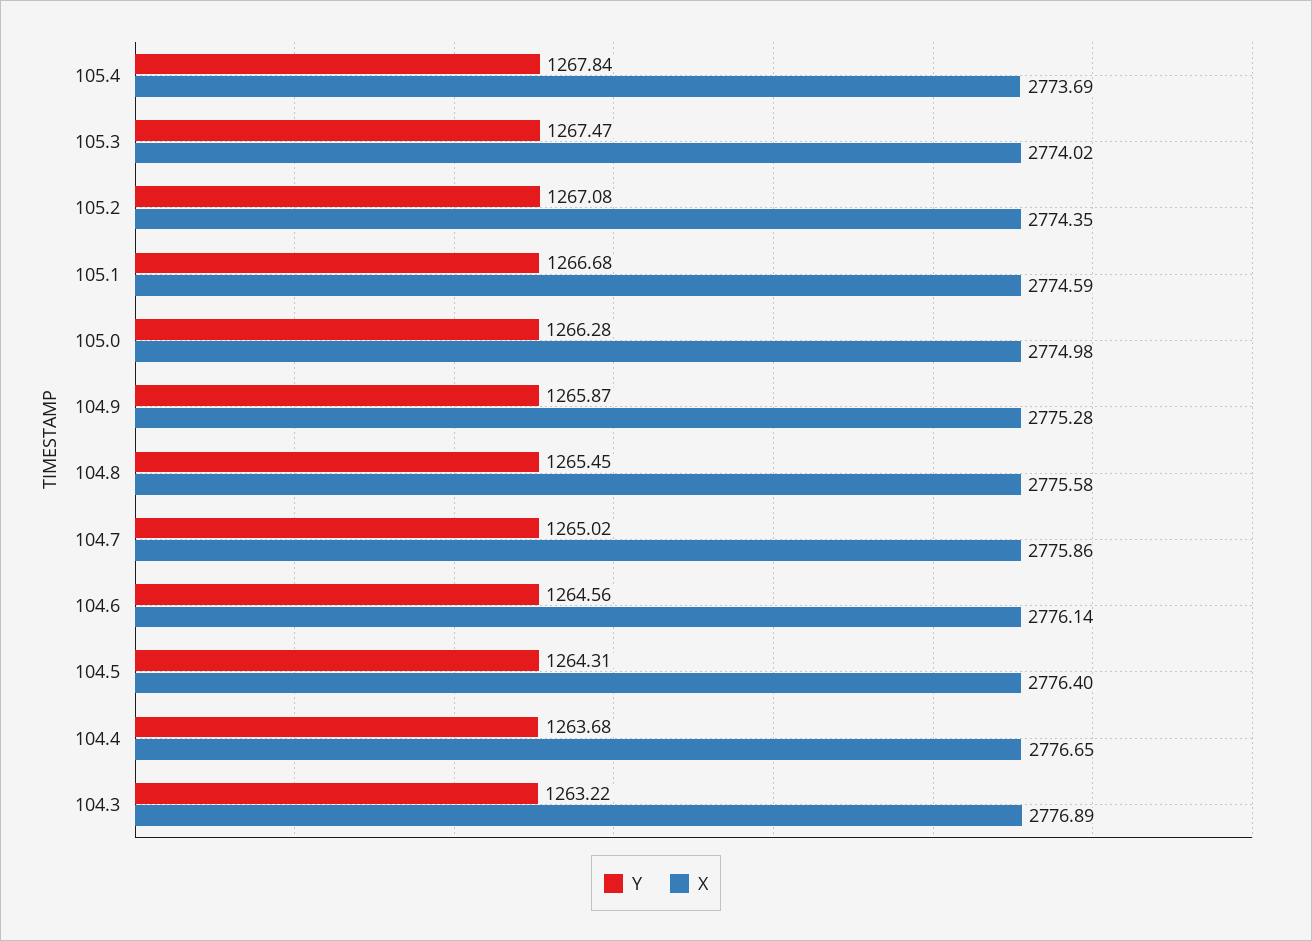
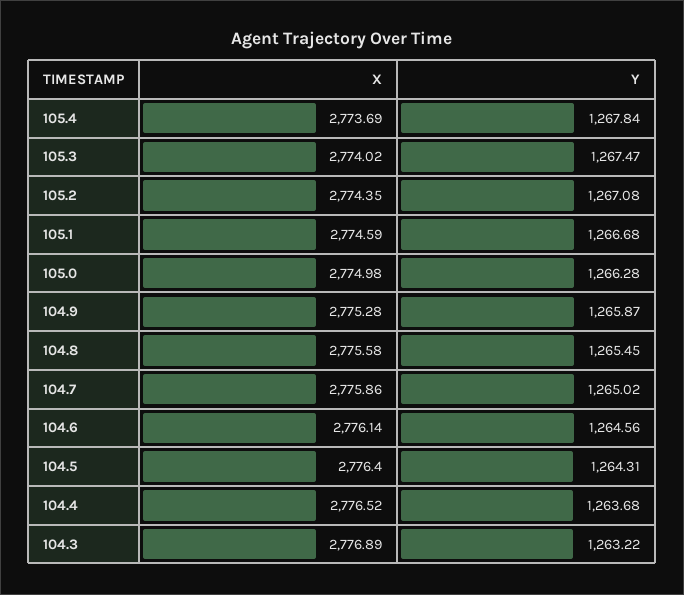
X, 104.4: 2776.65 -> 2776.52

